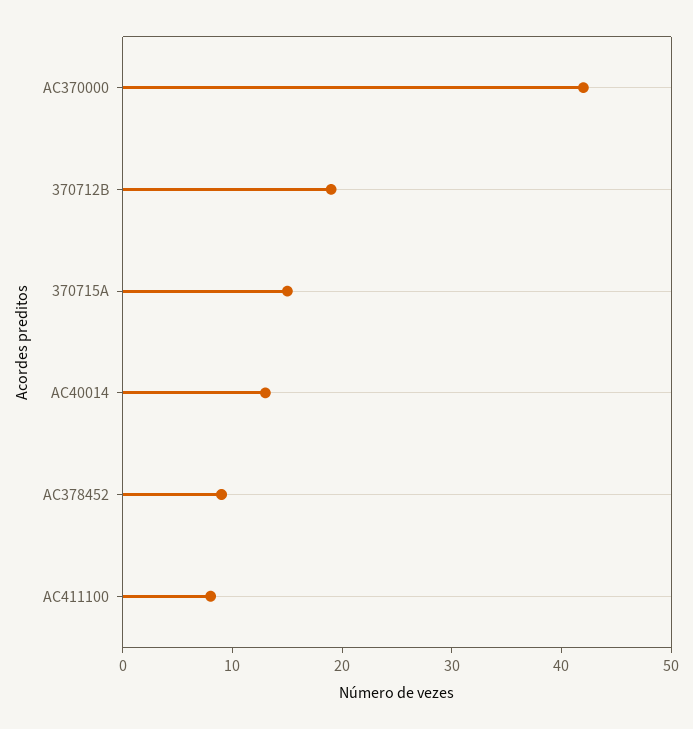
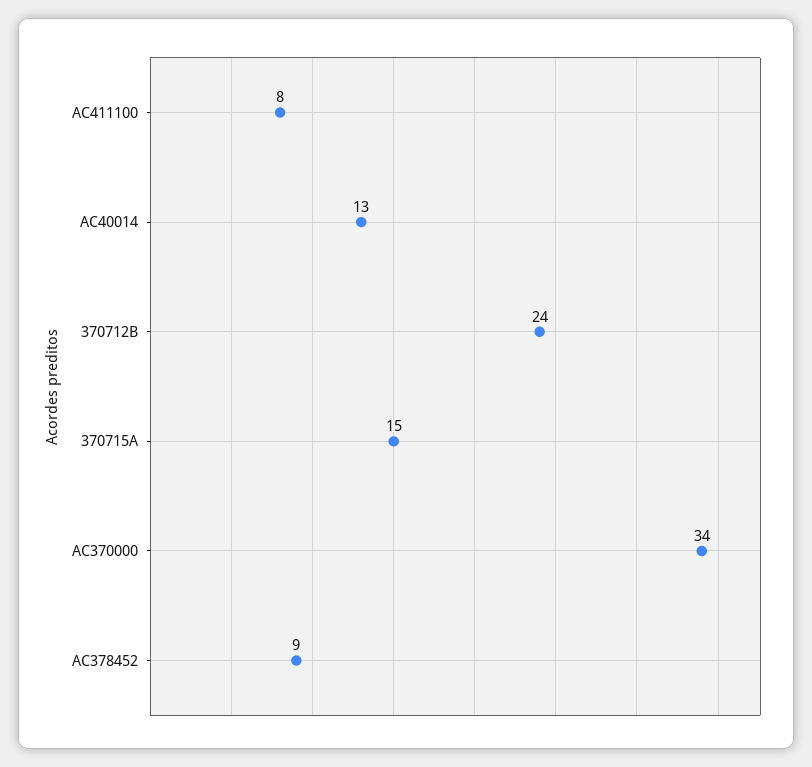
AC370000: 42 -> 34
370712B: 19 -> 24

